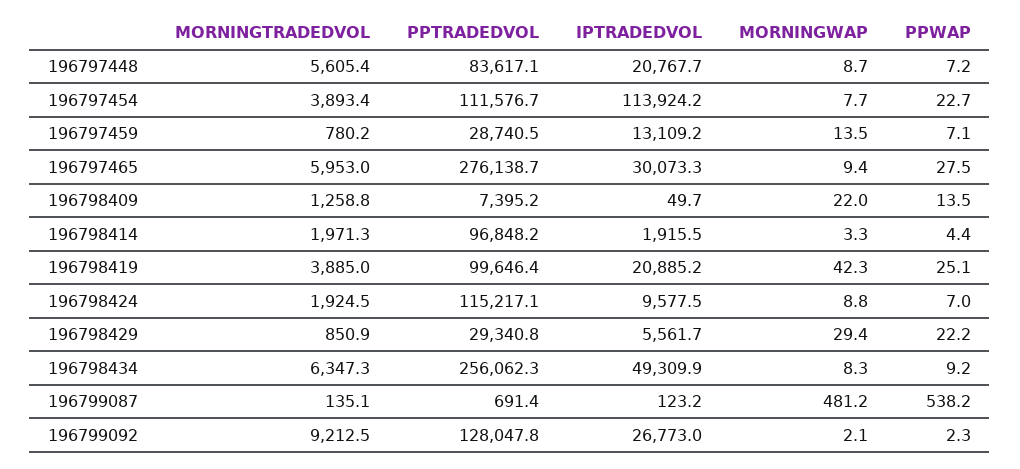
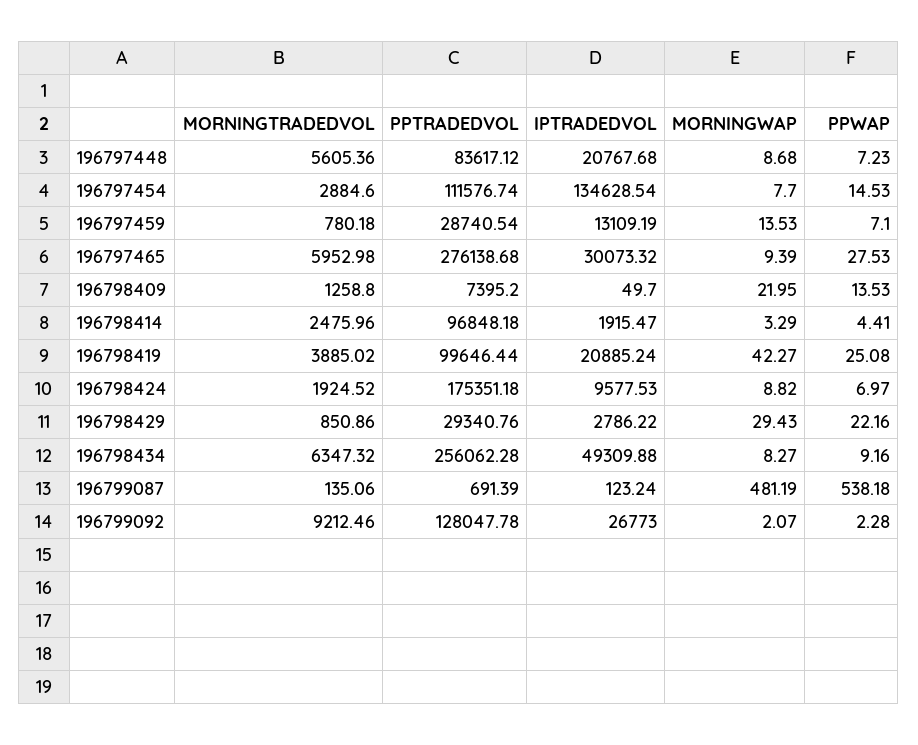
MORNINGTRADEDVOL, 196797454: 3893.4 -> 2884.6
IPTRADEDVOL, 196797454: 113924.2 -> 134628.54
PPWAP, 196797454: 22.7 -> 14.53
MORNINGTRADEDVOL, 196798414: 1971.3 -> 2475.96
PPTRADEDVOL, 196798424: 115217.1 -> 175351.18
IPTRADEDVOL, 196798429: 5561.7 -> 2786.22

